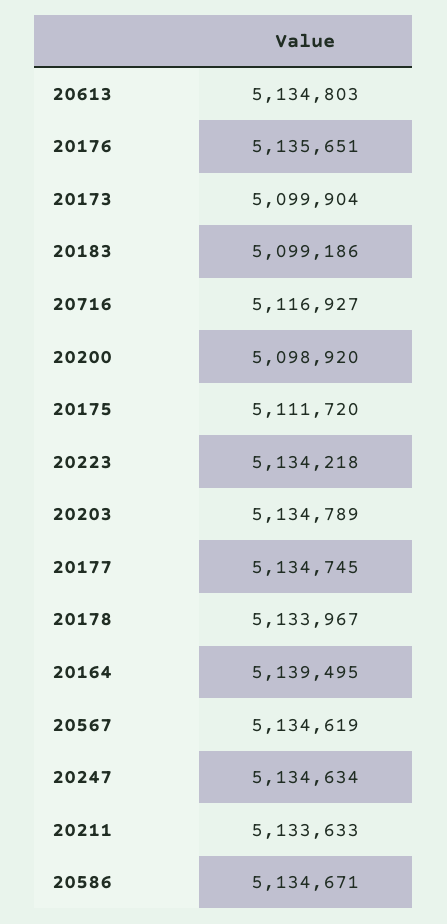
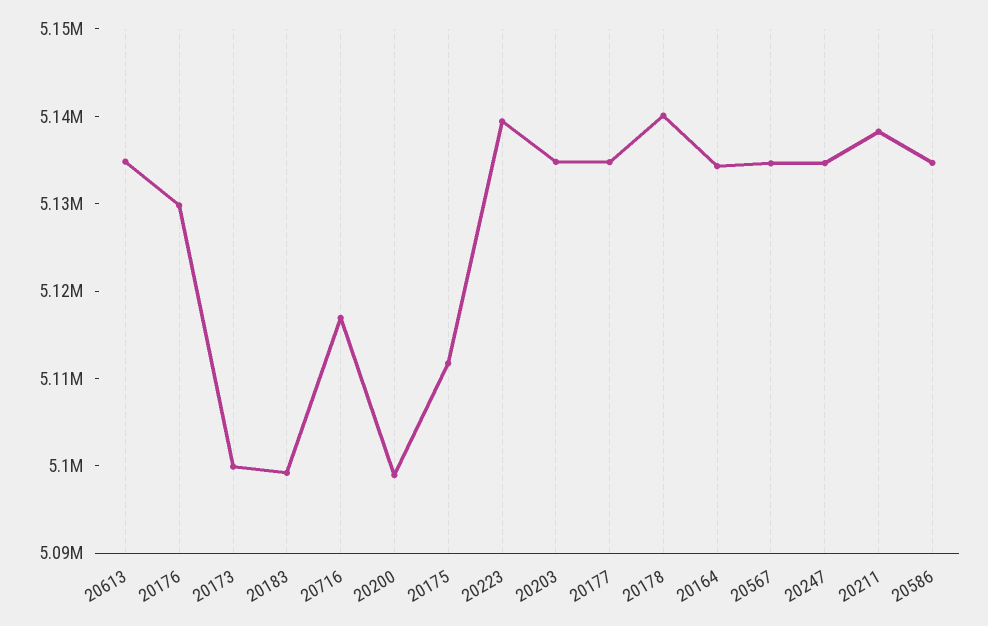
20176: 5135651 -> 5130000
20223: 5134218 -> 5140000
20178: 5133967 -> 5140000
20164: 5139495 -> 5134000
20211: 5133633 -> 5138000

